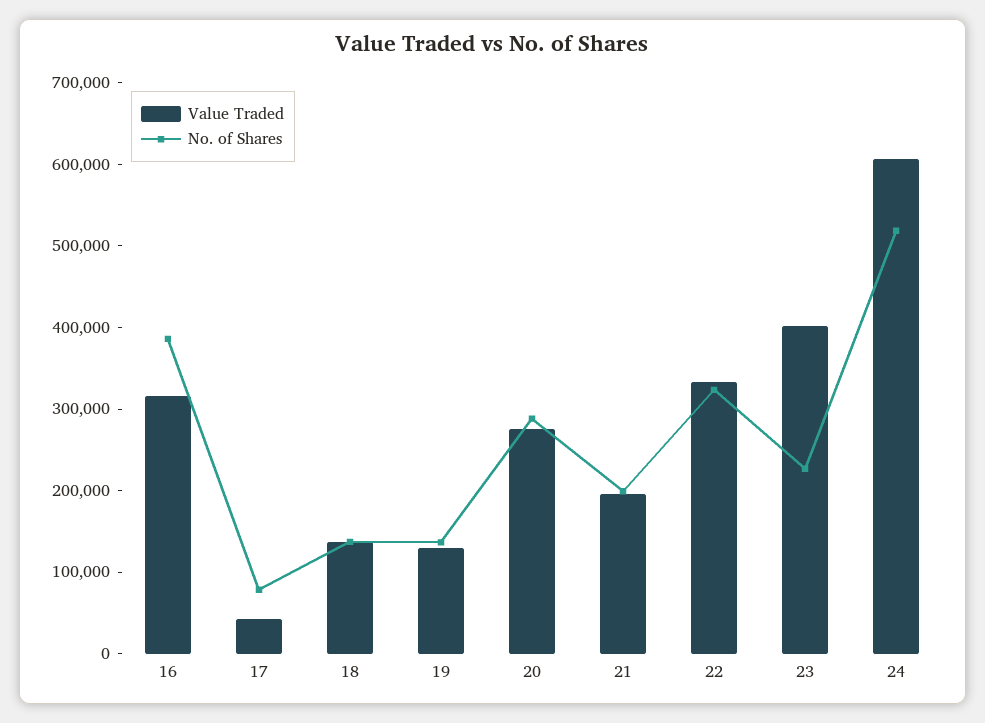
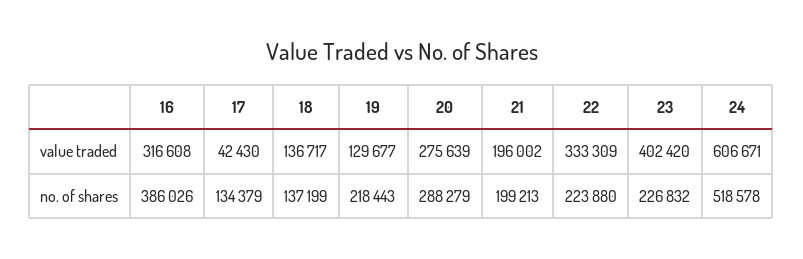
No. of Shares, 17: 80000 -> 134379
No. of Shares, 19: 140000 -> 218443
No. of Shares, 22: 320000 -> 223880

